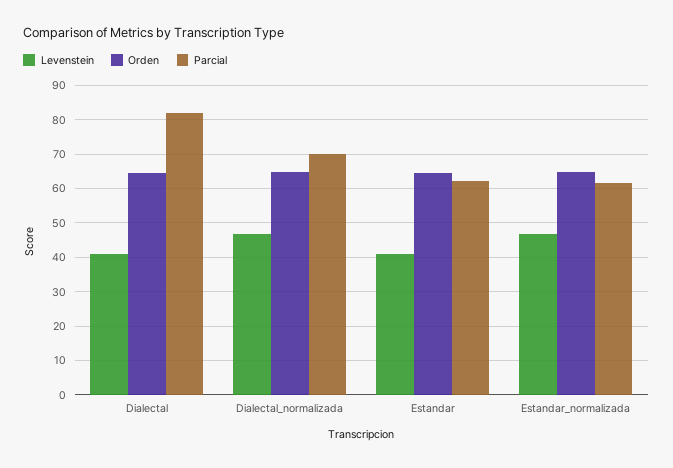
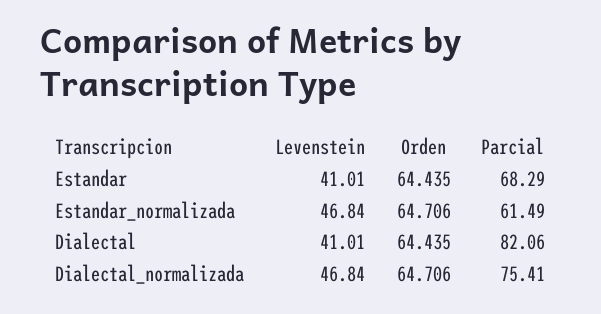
Parcial, Dialectal_normalizada: 70 -> 75.41
Parcial, Estandar: 62 -> 68.29

